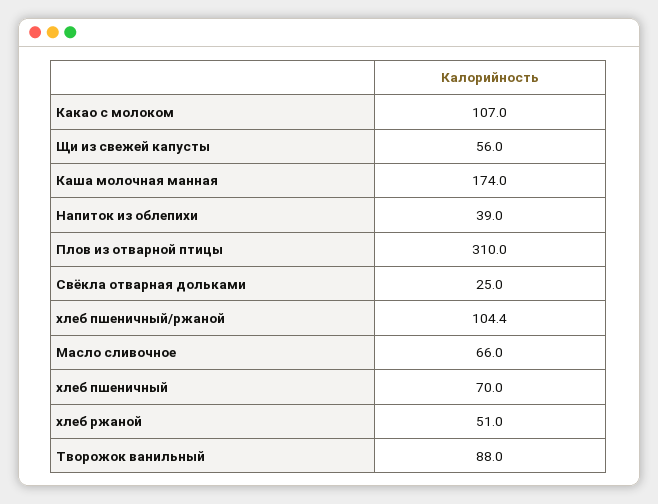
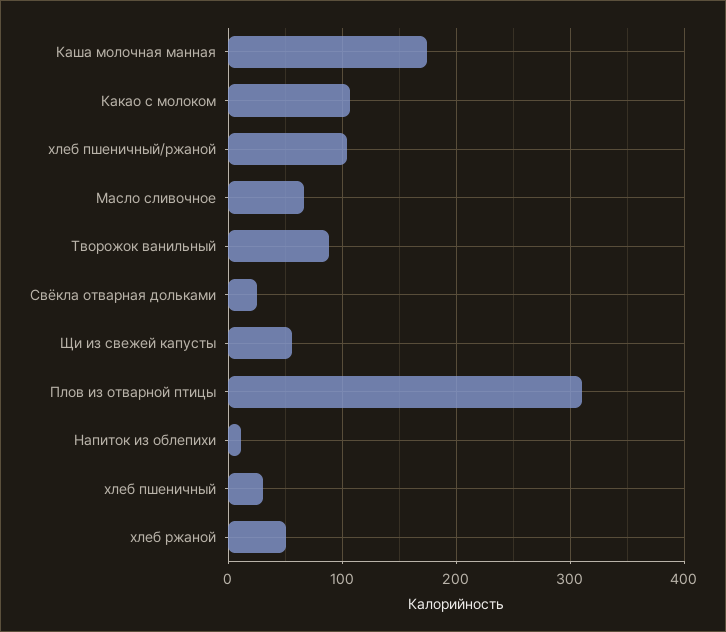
Напиток из облепихи: 39 -> 10
хлеб пшеничный: 70 -> 30

